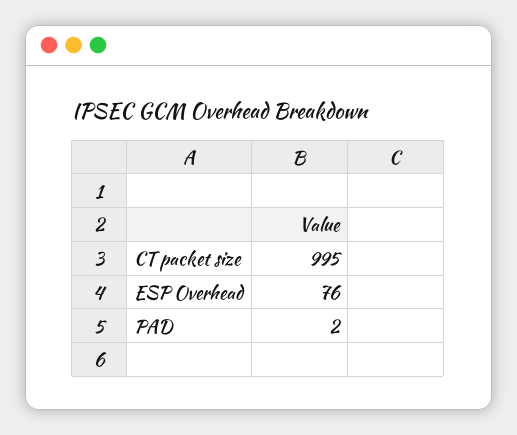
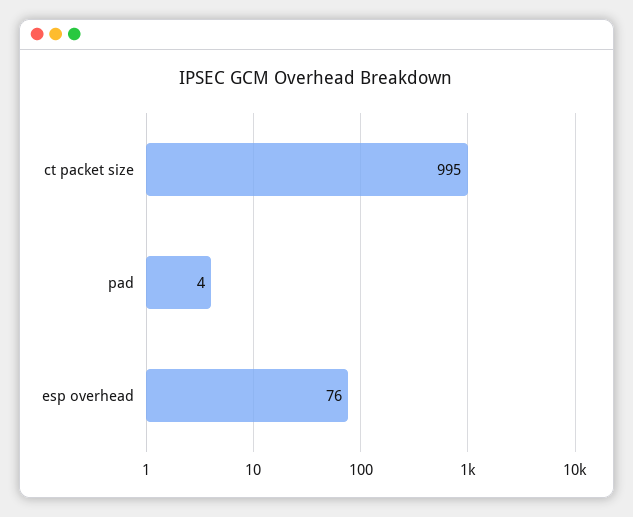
PAD: 2 -> 4

